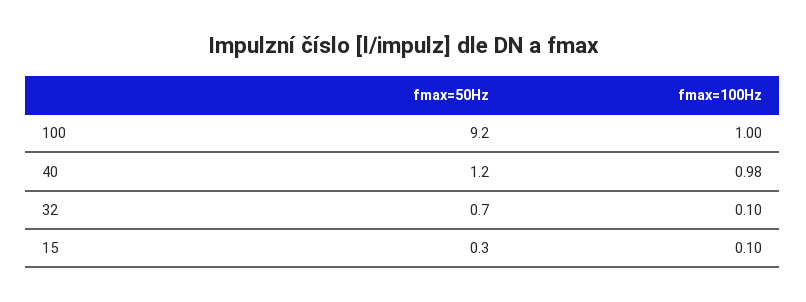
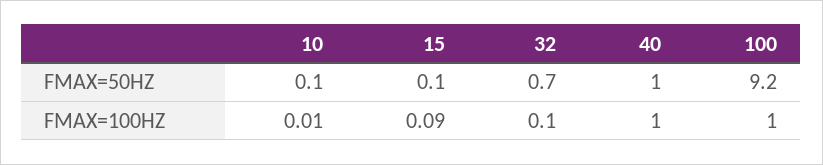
fmax=50Hz, 40: 1.2 -> 1
fmax=100Hz, 40: 0.98 -> 1
fmax=50Hz, 15: 0.3 -> 0.1
fmax=100Hz, 15: 0.1 -> 0.09
fmax=50Hz, 10: none -> 0.1
fmax=100Hz, 10: none -> 0.01

